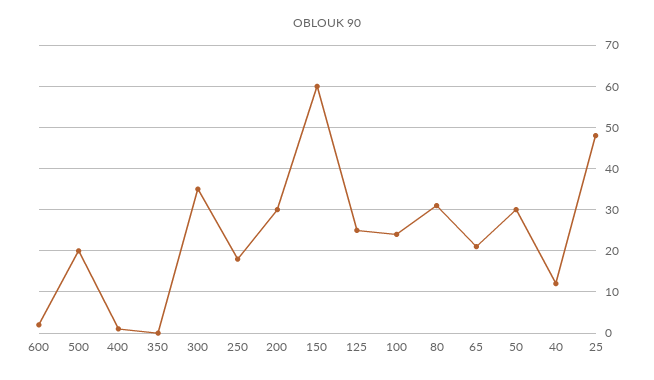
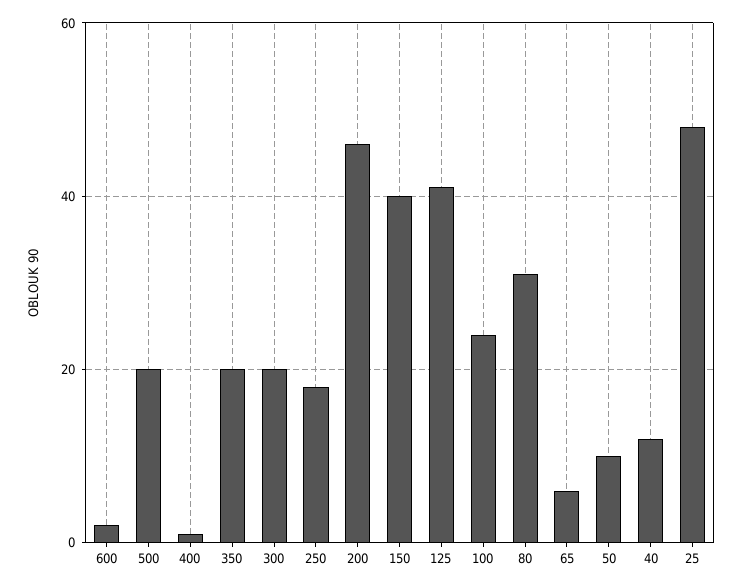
350: 0 -> 20
300: 35 -> 20
200: 30 -> 45
150: 60 -> 40
125: 25 -> 40
65: 20 -> 5
50: 30 -> 10

